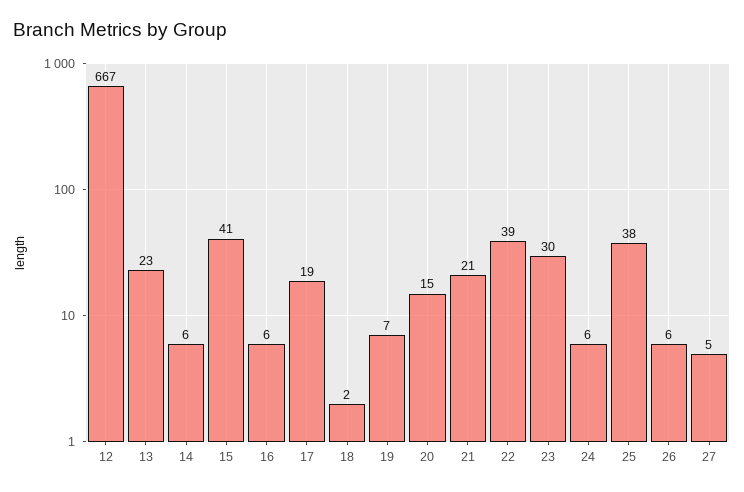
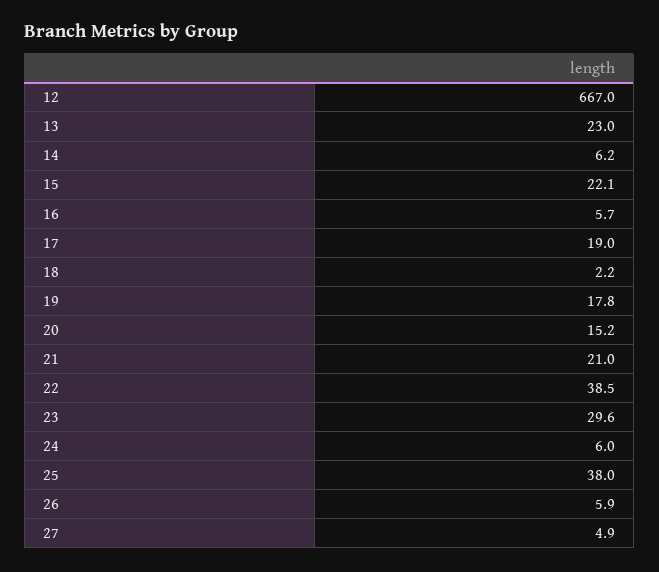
15: 41 -> 22.1
19: 7 -> 17.8

